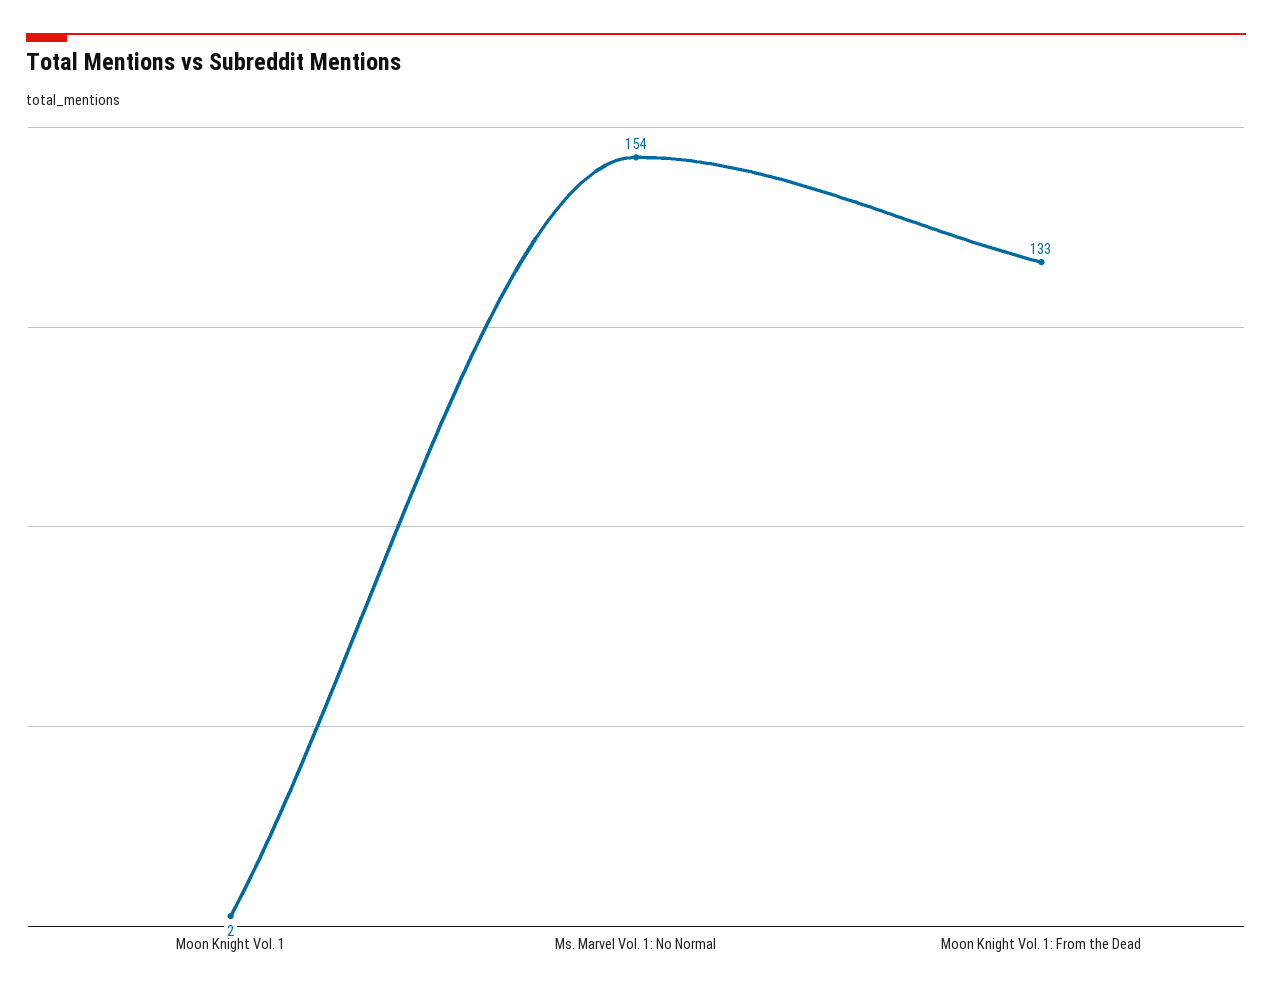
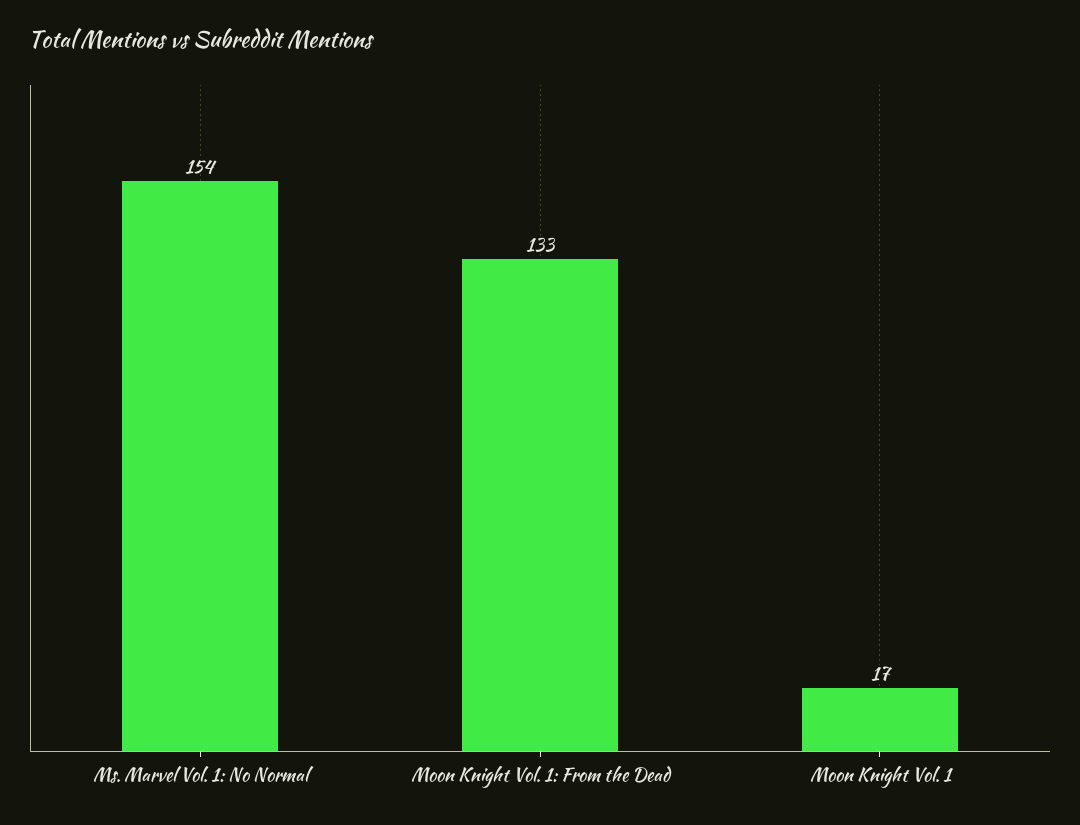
Moon Knight Vol. 1: 2 -> 17

